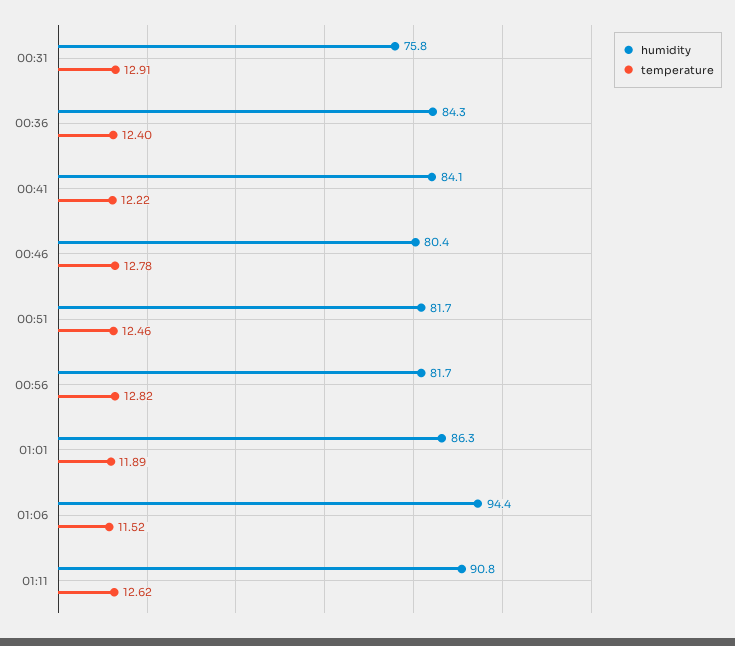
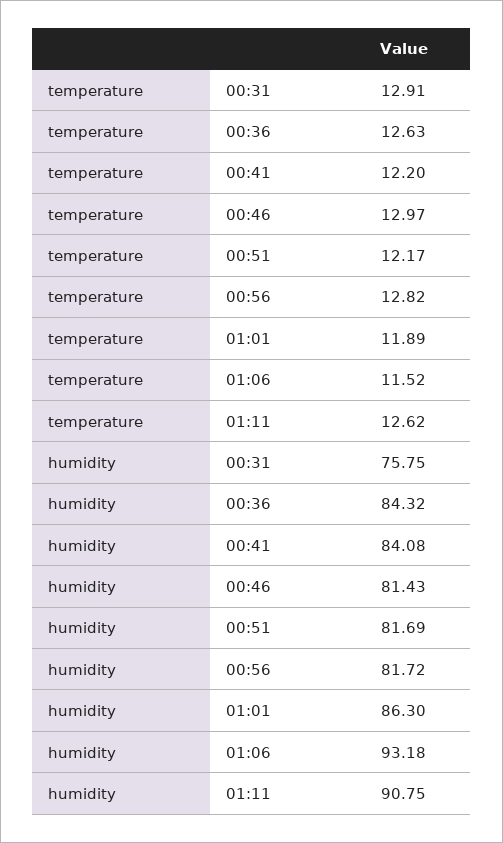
temperature, 00:36: 12.4 -> 12.63
temperature, 00:41: 12.22 -> 12.2
humidity, 00:46: 80.4 -> 81.43
temperature, 00:46: 12.78 -> 12.97
temperature, 00:51: 12.46 -> 12.17
humidity, 01:06: 94.4 -> 93.18

